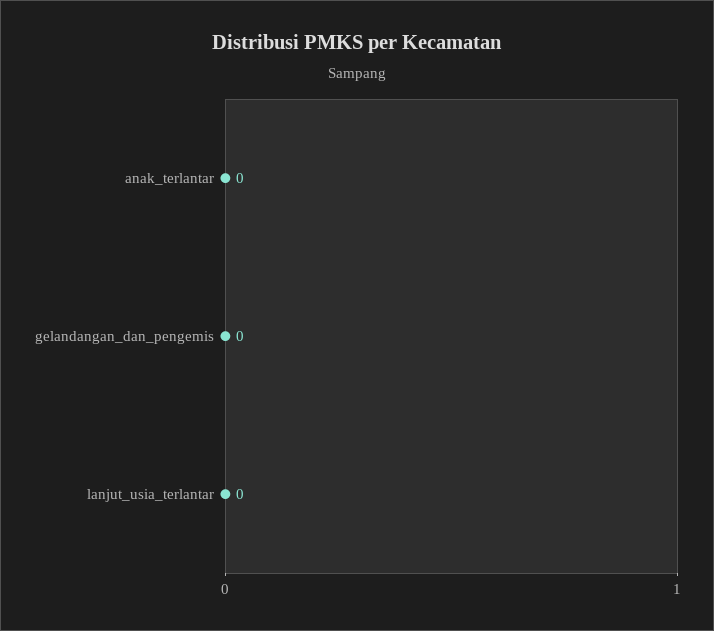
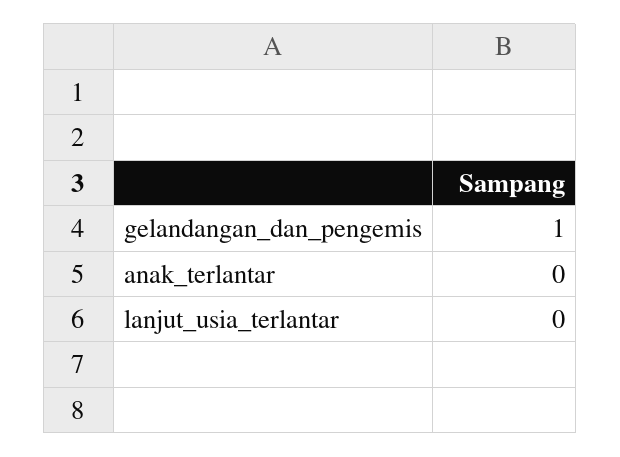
gelandangan_dan_pengemis: 0 -> 1

